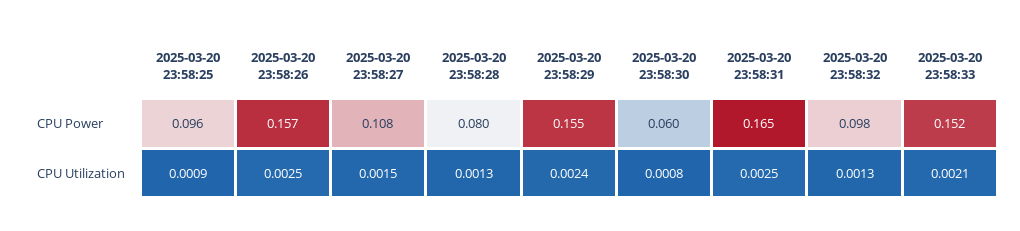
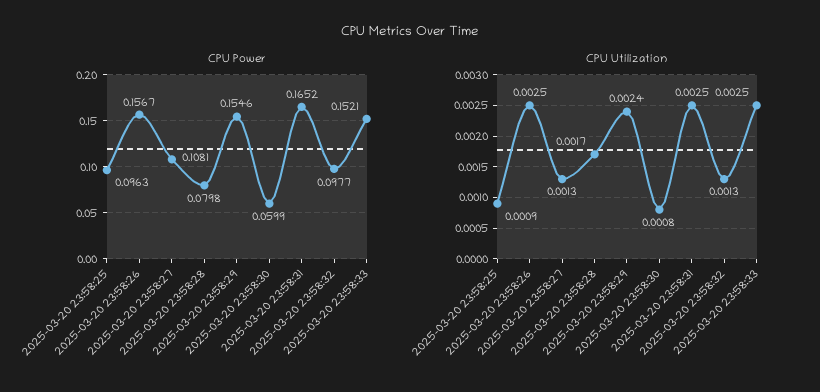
CPU Utilization, 2025-03-20 23:58:27: 0.0015 -> 0.0013
CPU Utilization, 2025-03-20 23:58:28: 0.0013 -> 0.0017
CPU Utilization, 2025-03-20 23:58:33: 0.0021 -> 0.0025

